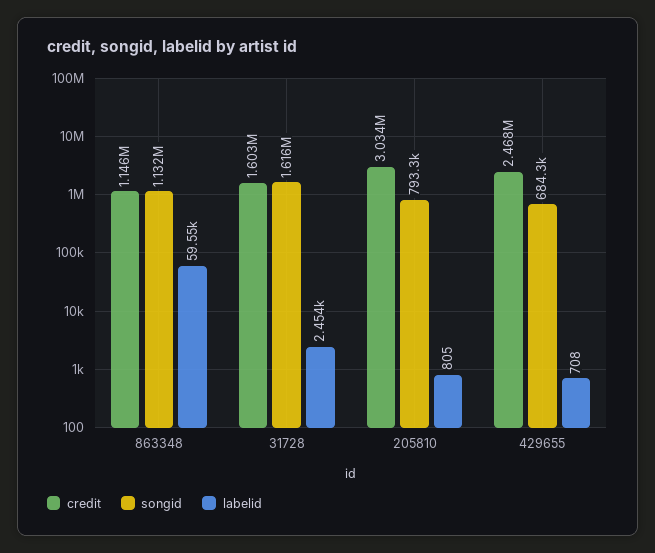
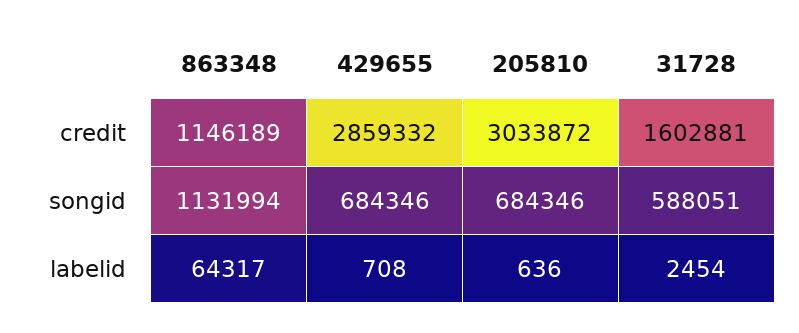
labelid, 863348: 59550 -> 64317
songid, 31728: 1616000 -> 588051
songid, 205810: 793300 -> 684346
labelid, 205810: 805 -> 636
credit, 429655: 2468000 -> 2859332

